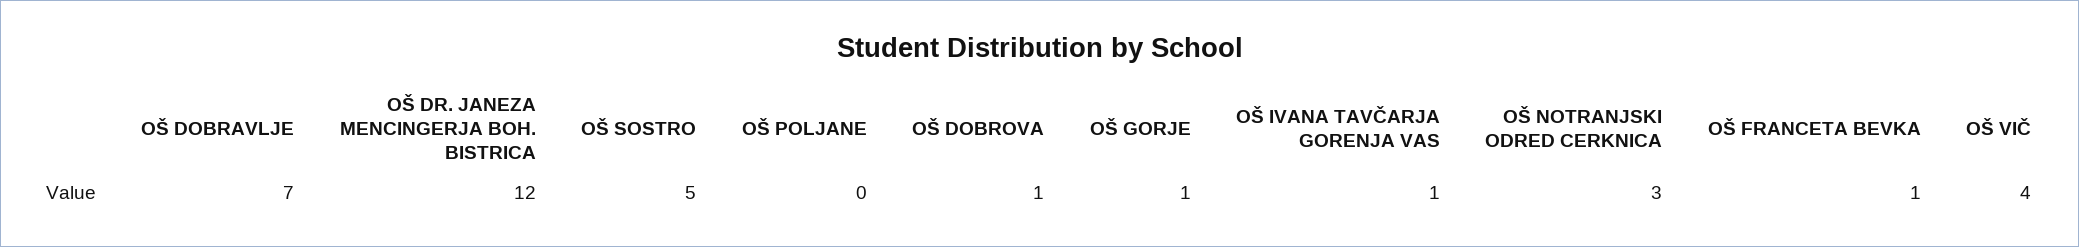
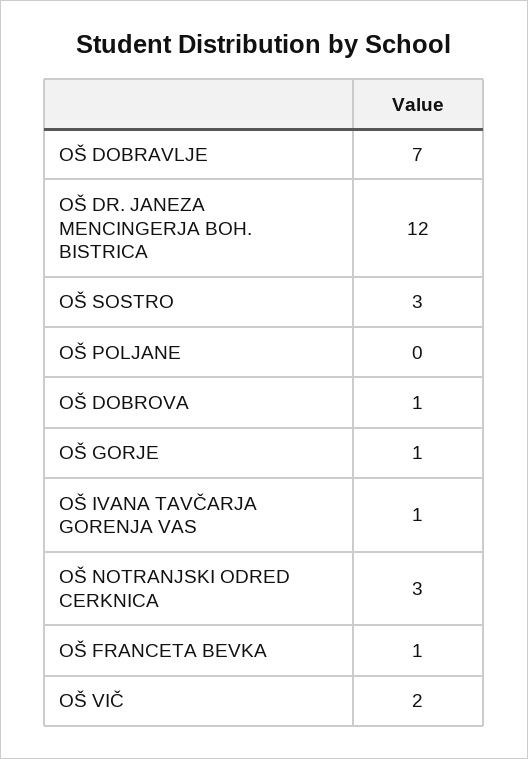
OŠ SOSTRO: 5 -> 3
OŠ VIČ: 4 -> 2

